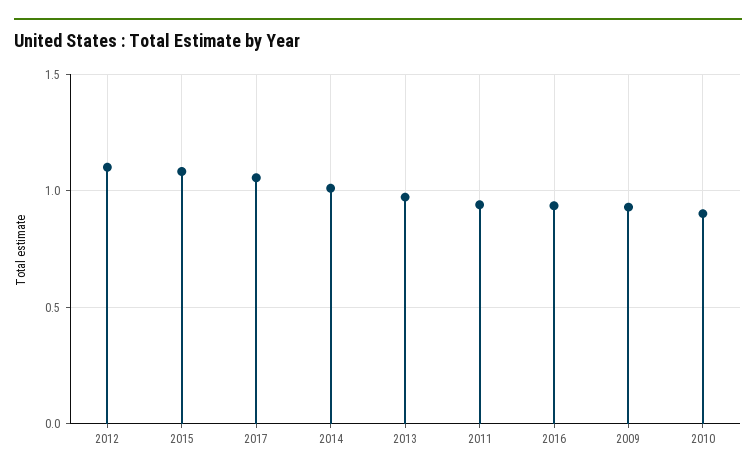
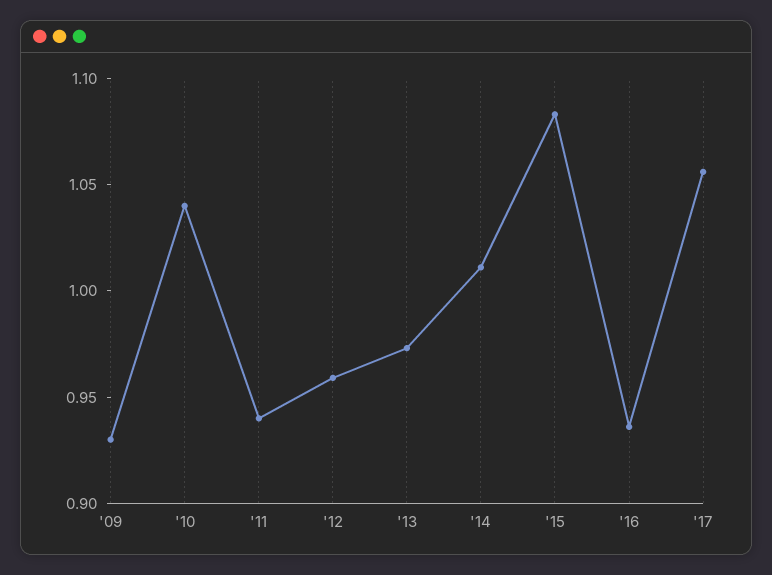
2012: 1.1 -> 0.96
2010: 0.9 -> 1.04

